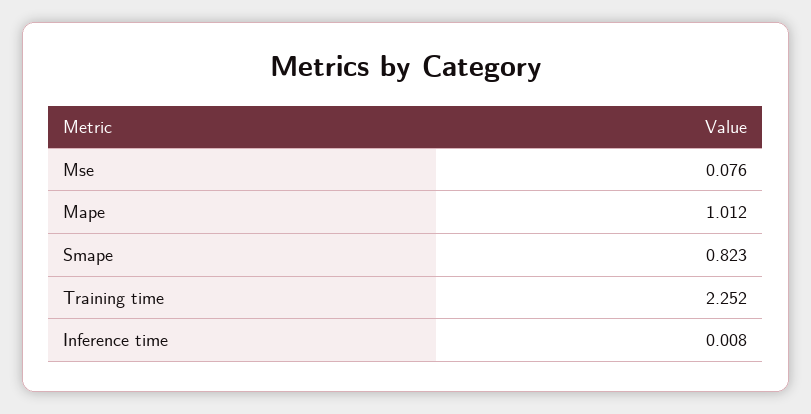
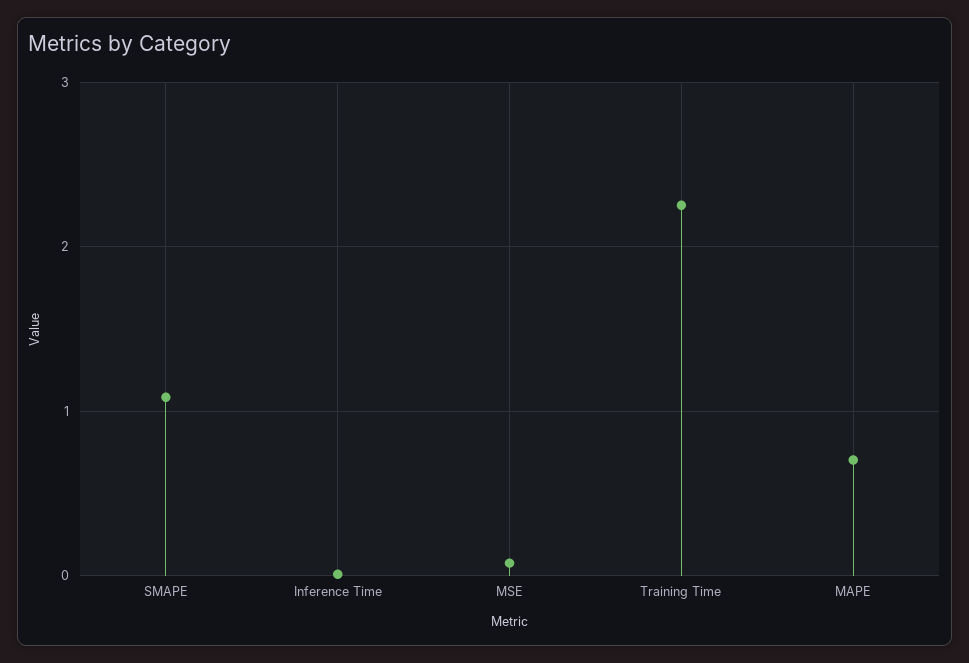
Mape: 1.012 -> 0.7
Smape: 0.823 -> 1.1

